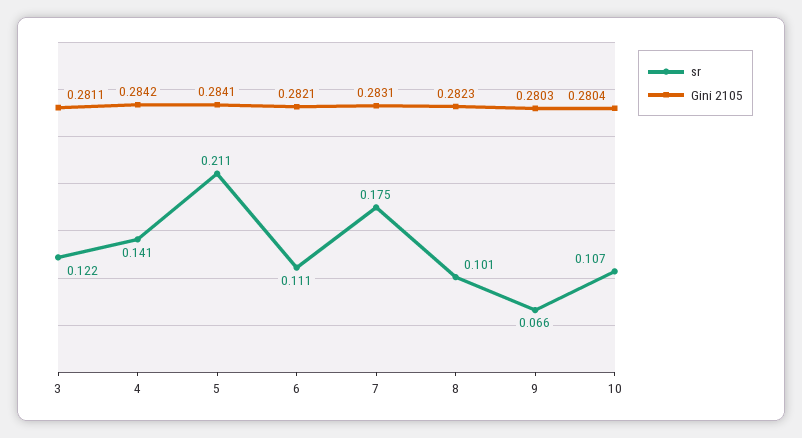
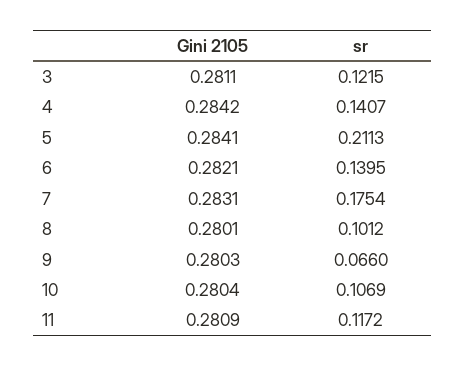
sr, 6: 0.111 -> 0.1395
Gini 2105, 8: 0.2823 -> 0.2801
Gini 2105, 11: none -> 0.2809
sr, 11: none -> 0.1172

